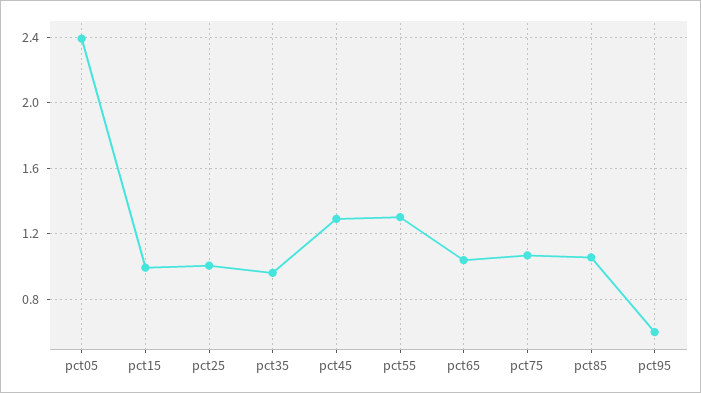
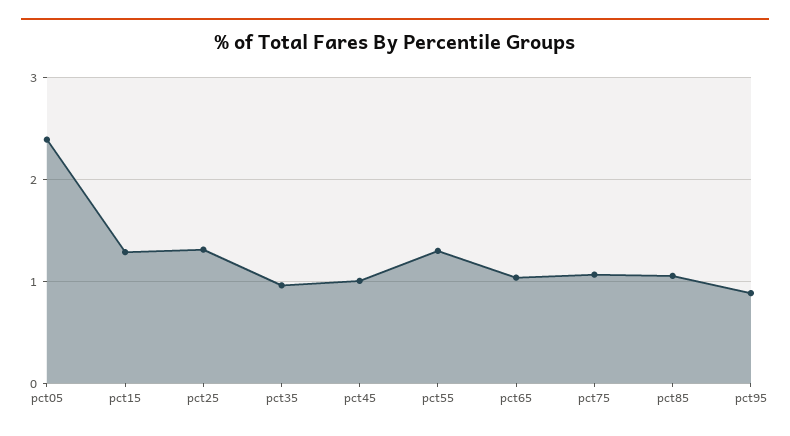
pct15: 1 -> 1.3
pct25: 1 -> 1.3
pct45: 1.3 -> 1
pct95: 0.6 -> 0.9

